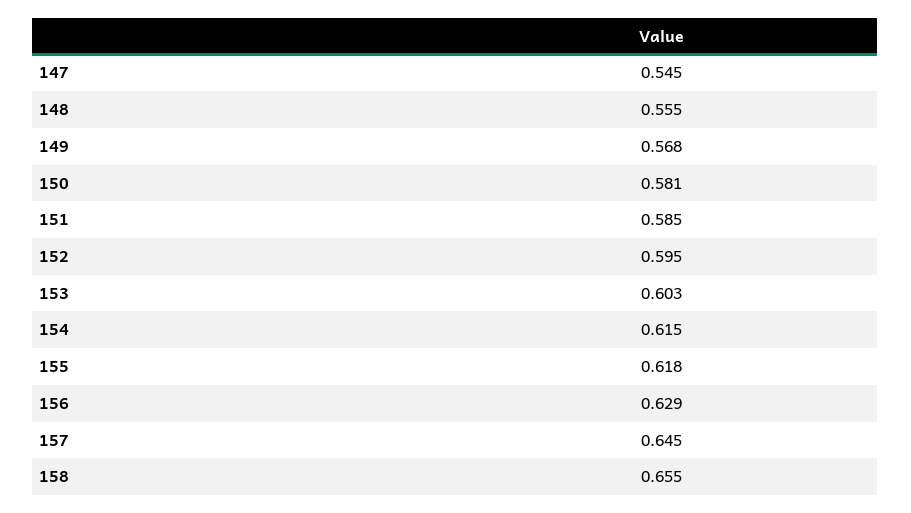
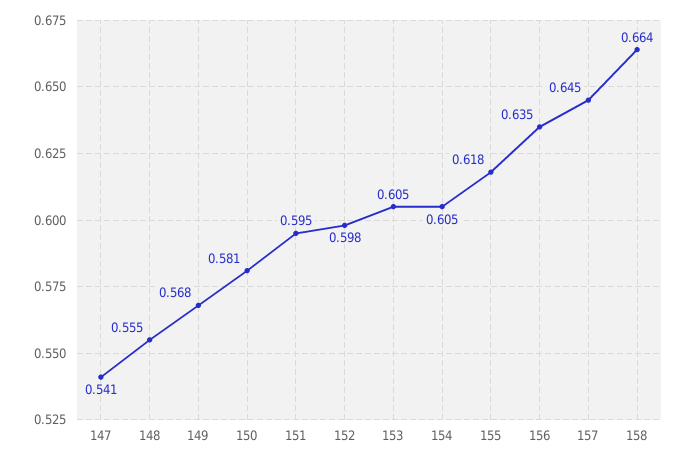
147: 0.545 -> 0.541
151: 0.585 -> 0.595
152: 0.595 -> 0.598
153: 0.603 -> 0.605
154: 0.615 -> 0.605
156: 0.629 -> 0.635
158: 0.655 -> 0.664

